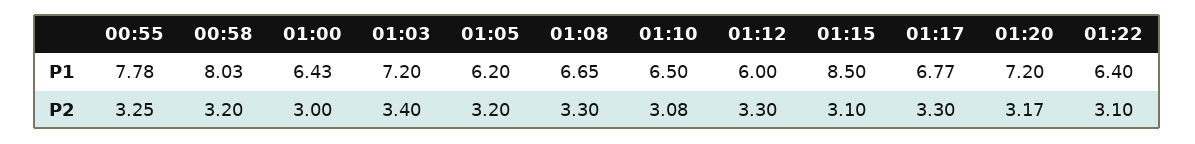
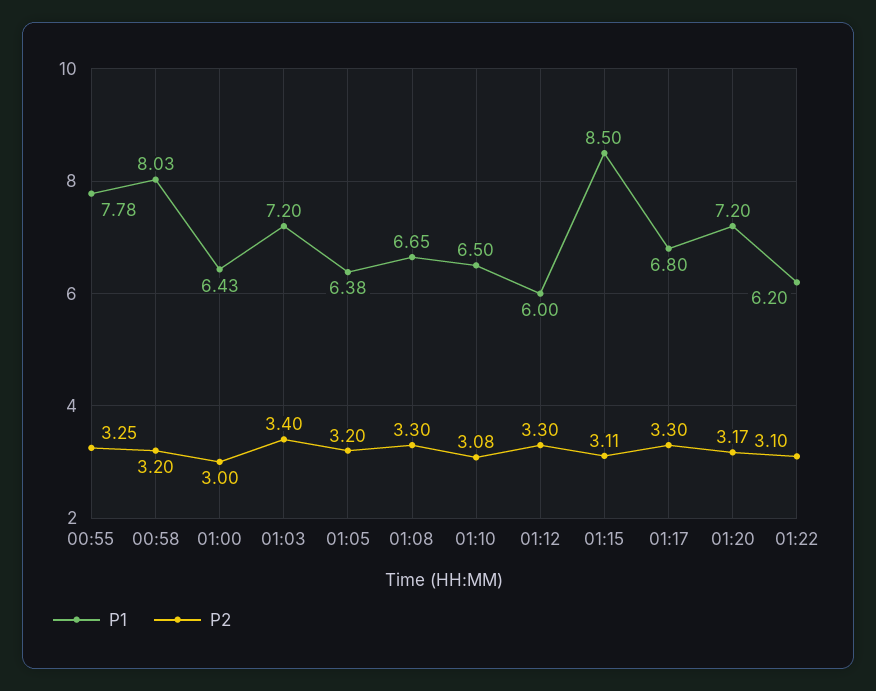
P1, 01:05: 6.2 -> 6.38
P1, 01:17: 6.77 -> 6.8
P1, 01:22: 6.4 -> 6.2
P2, 01:15: 3.1 -> 3.11

